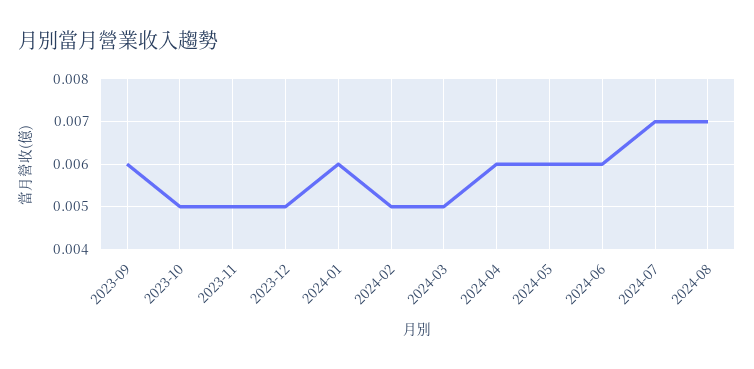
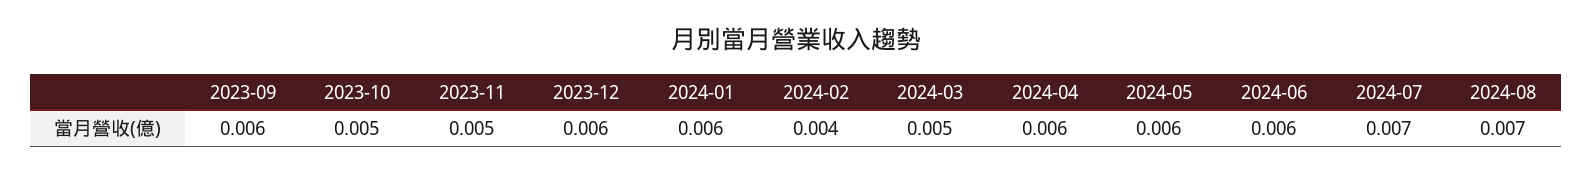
2023-12: 0.005 -> 0.006
2024-02: 0.005 -> 0.004

